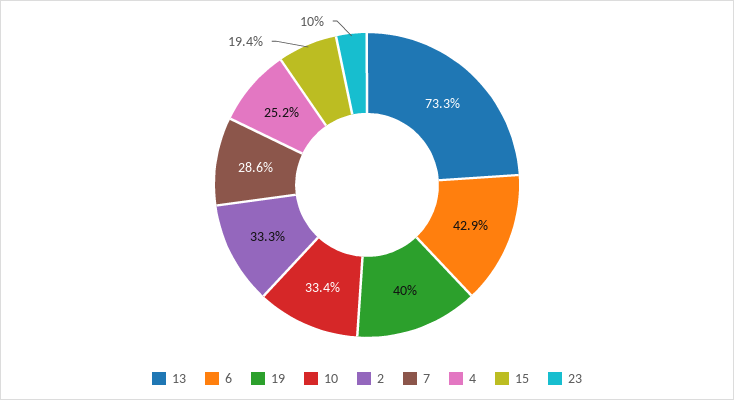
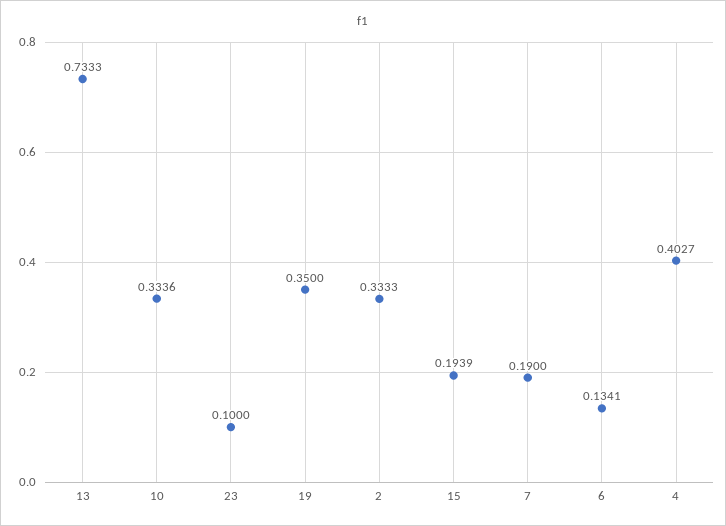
6: 0.429 -> 0.1341
19: 0.4 -> 0.35
7: 0.286 -> 0.19
4: 0.252 -> 0.4027

